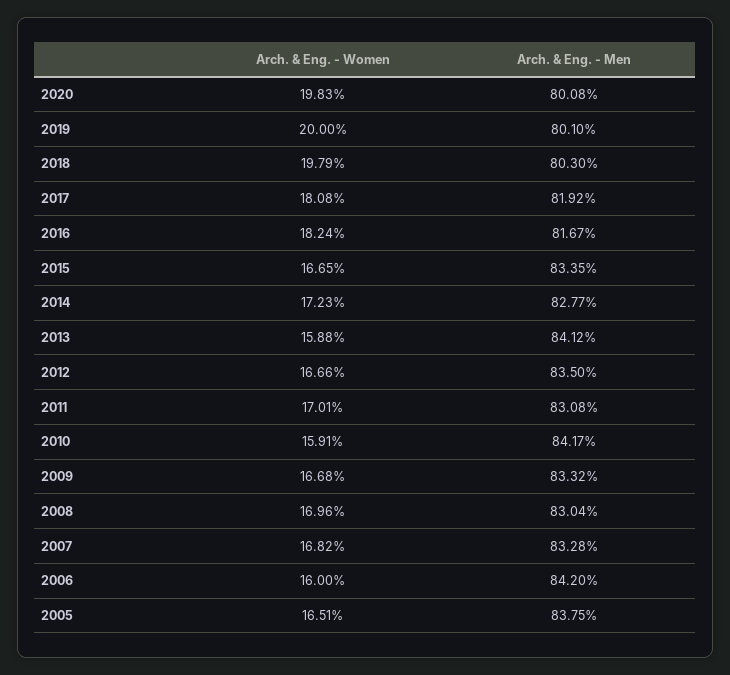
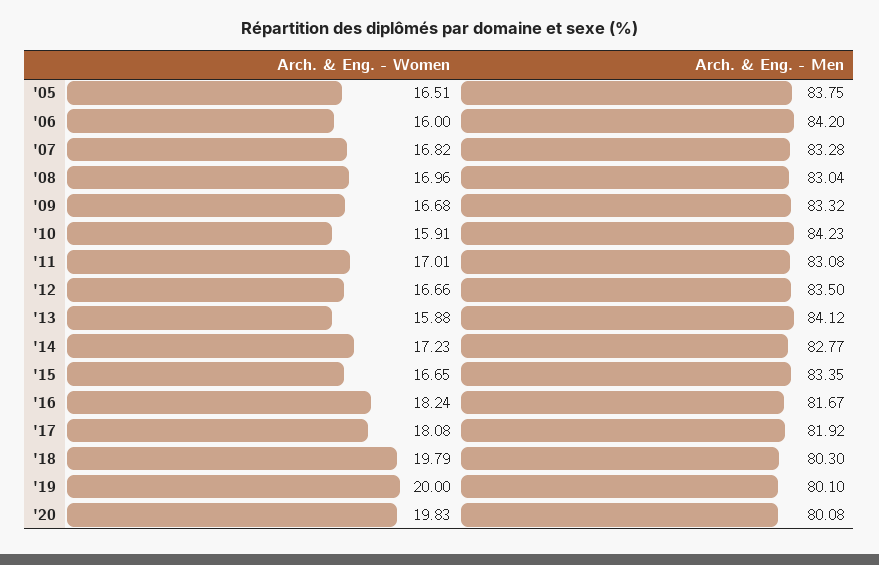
Arch. & Eng. - Men, 2010: 84.17 -> 84.23

